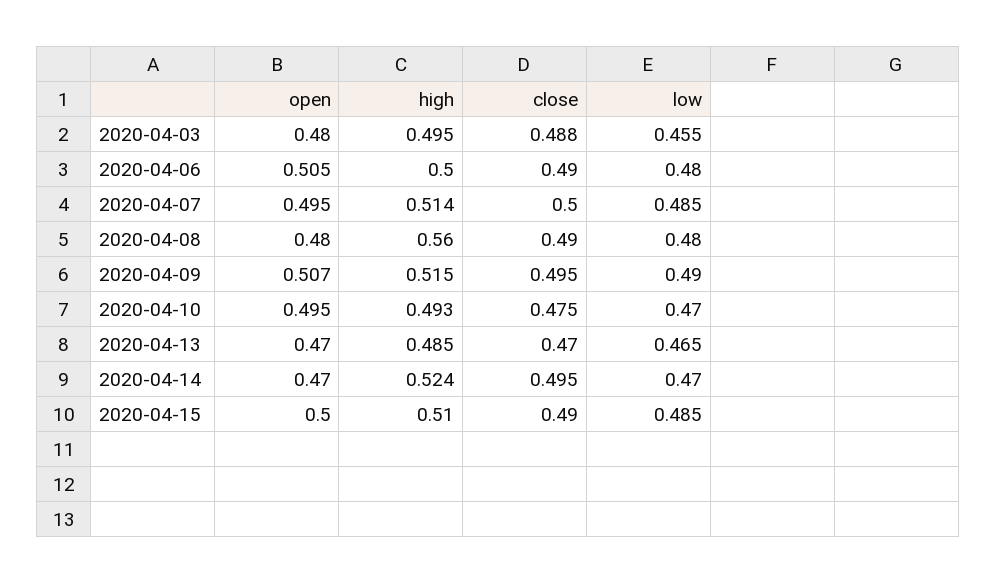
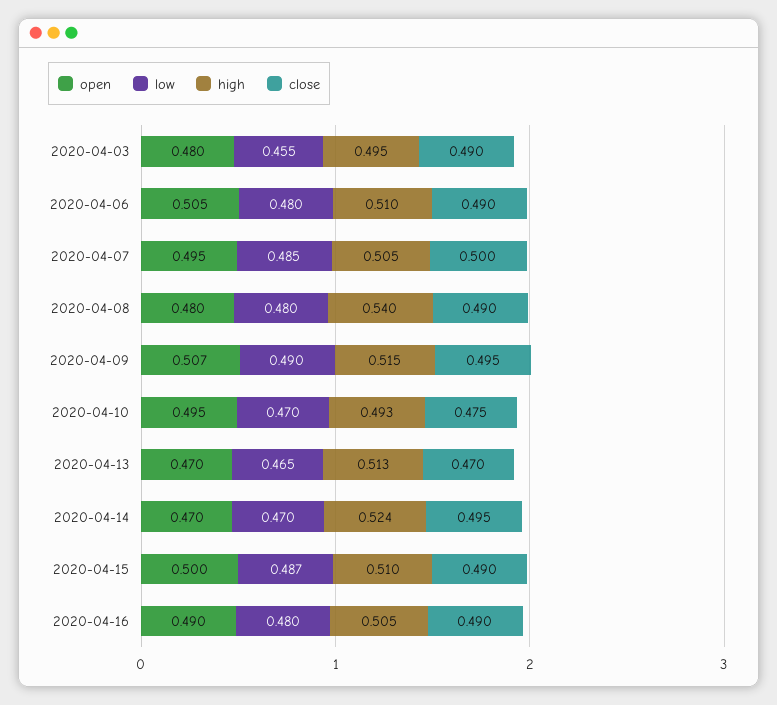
close, 2020-04-03: 0.488 -> 0.49
high, 2020-04-06: 0.5 -> 0.51
high, 2020-04-07: 0.514 -> 0.505
high, 2020-04-08: 0.56 -> 0.54
high, 2020-04-13: 0.485 -> 0.513
low, 2020-04-15: 0.485 -> 0.487
open, 2020-04-16: none -> 0.49
low, 2020-04-16: none -> 0.48
high, 2020-04-16: none -> 0.505
close, 2020-04-16: none -> 0.49

